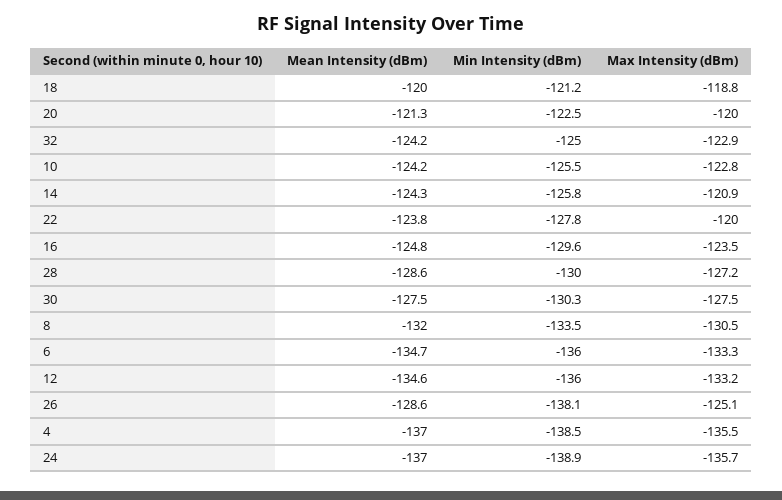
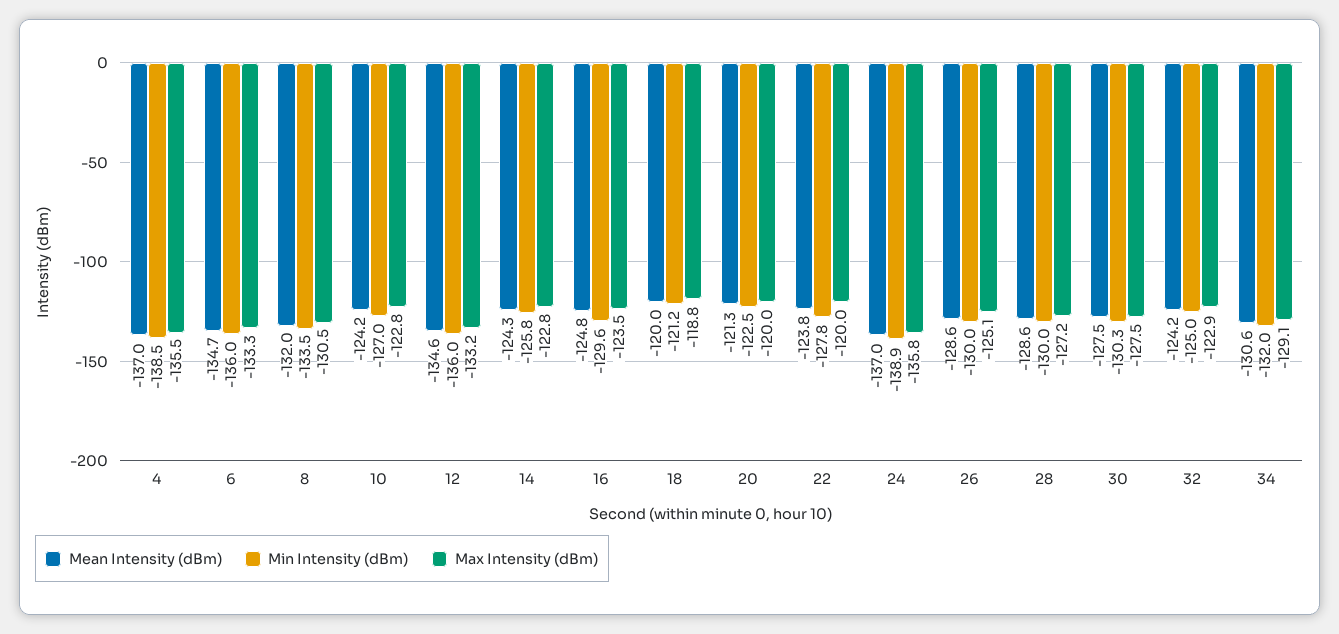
Min Intensity (dBm), 10: -125.5 -> -127
Max Intensity (dBm), 14: -120.9 -> -122.8
Min Intensity (dBm), 26: -138.1 -> -130
Max Intensity (dBm), 24: -135.7 -> -135.8
Mean Intensity (dBm), 34: none -> -130.6
Min Intensity (dBm), 34: none -> -132
Max Intensity (dBm), 34: none -> -129.1

